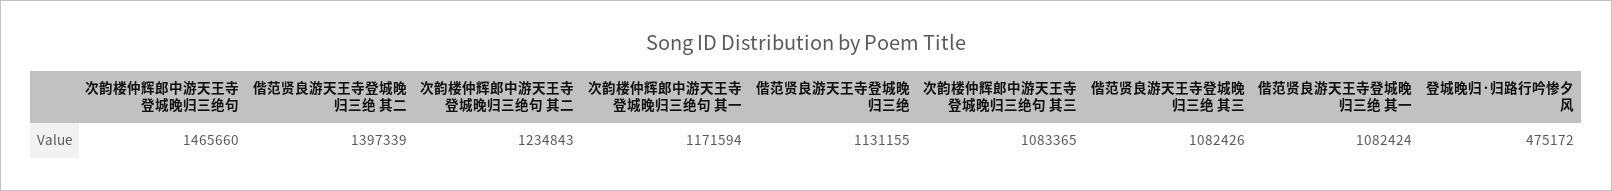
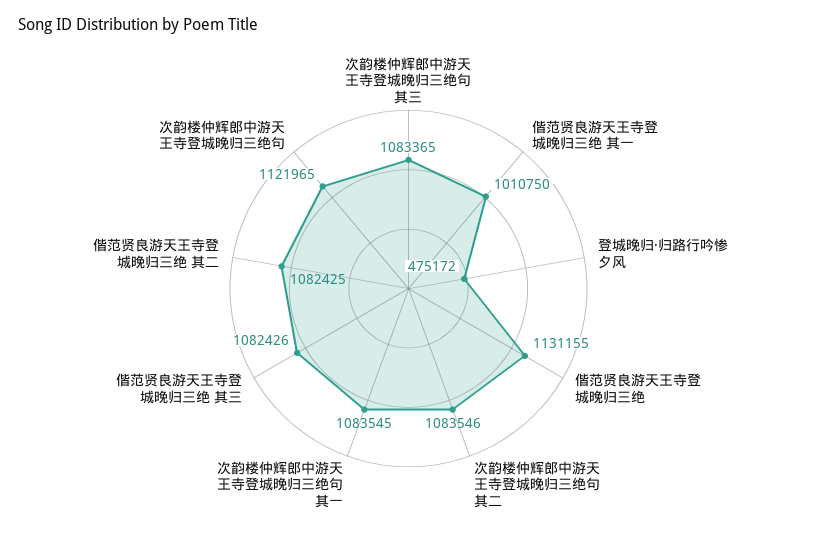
次韵楼仲辉郎中游天王寺登城晚归三绝句: 1465660 -> 1121965
偕范贤良游天王寺登城晚归三绝 其二: 1397339 -> 1082425
次韵楼仲辉郎中游天王寺登城晚归三绝句 其二: 1234843 -> 1083546
次韵楼仲辉郎中游天王寺登城晚归三绝句 其一: 1171594 -> 1083545
偕范贤良游天王寺登城晚归三绝 其一: 1082424 -> 1010750

